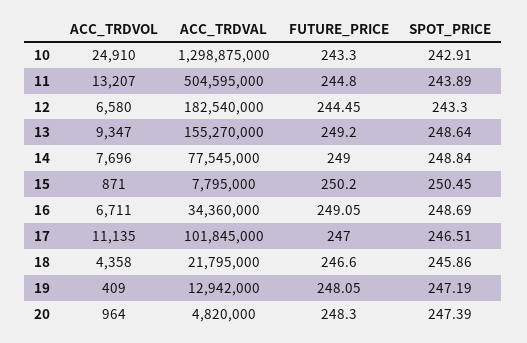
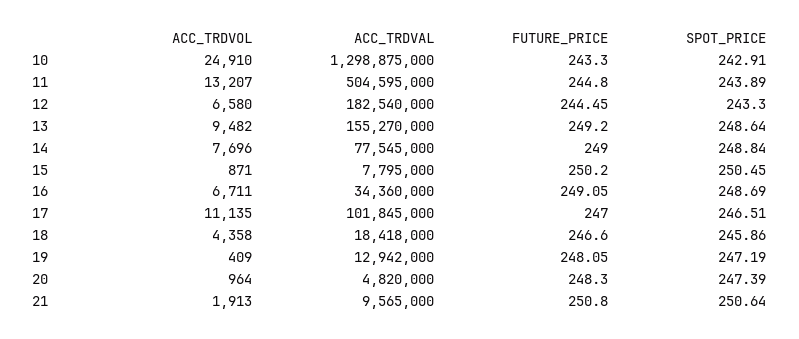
ACC_TRDVOL, 13: 9347 -> 9482
ACC_TRDVAL, 18: 21795000 -> 18418000
ACC_TRDVOL, 21: none -> 1913
ACC_TRDVAL, 21: none -> 9565000
FUTURE_PRICE, 21: none -> 250.8
SPOT_PRICE, 21: none -> 250.64

